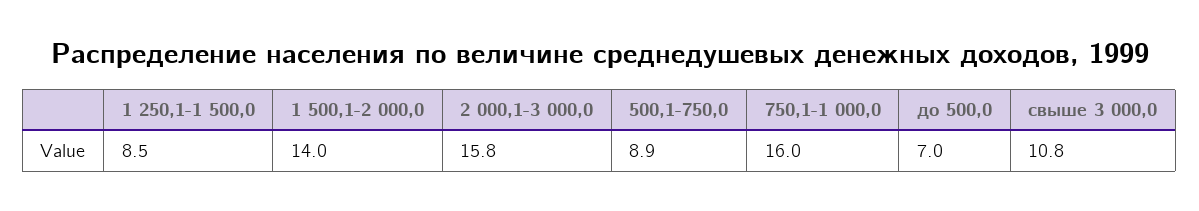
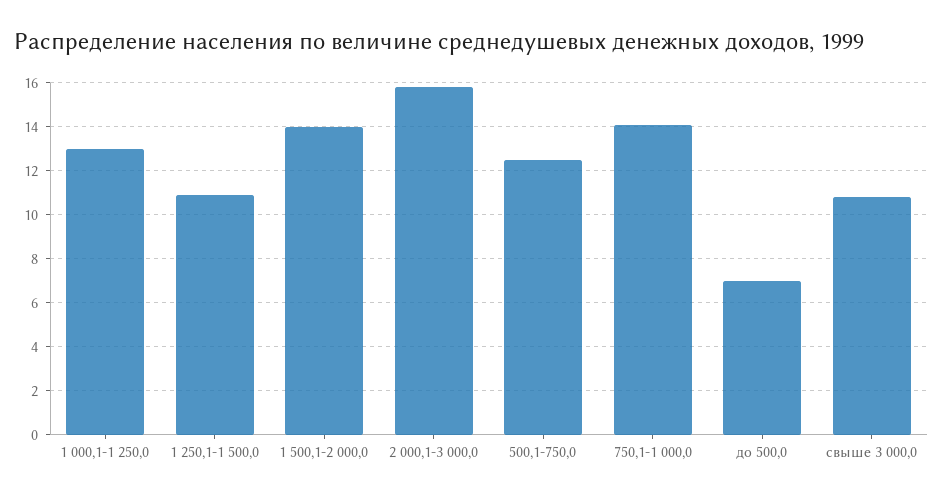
1 250,1-1 500,0: 8.5 -> 11
500,1-750,0: 8.9 -> 12.5
750,1-1 000,0: 16 -> 14
1 000,1-1 250,0: none -> 13

